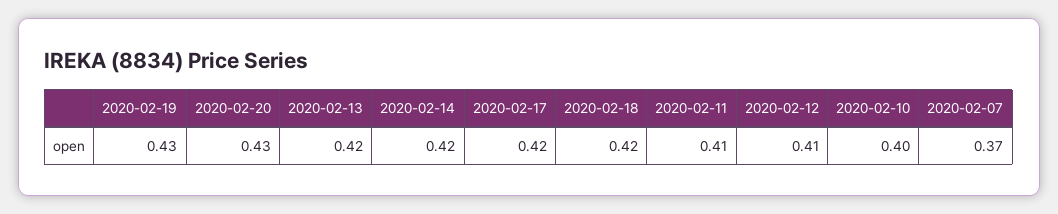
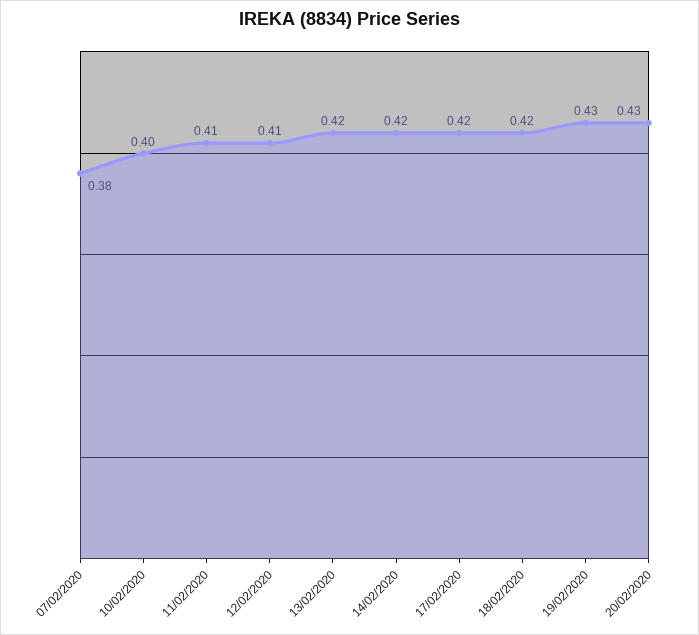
2020-02-07: 0.37 -> 0.38

